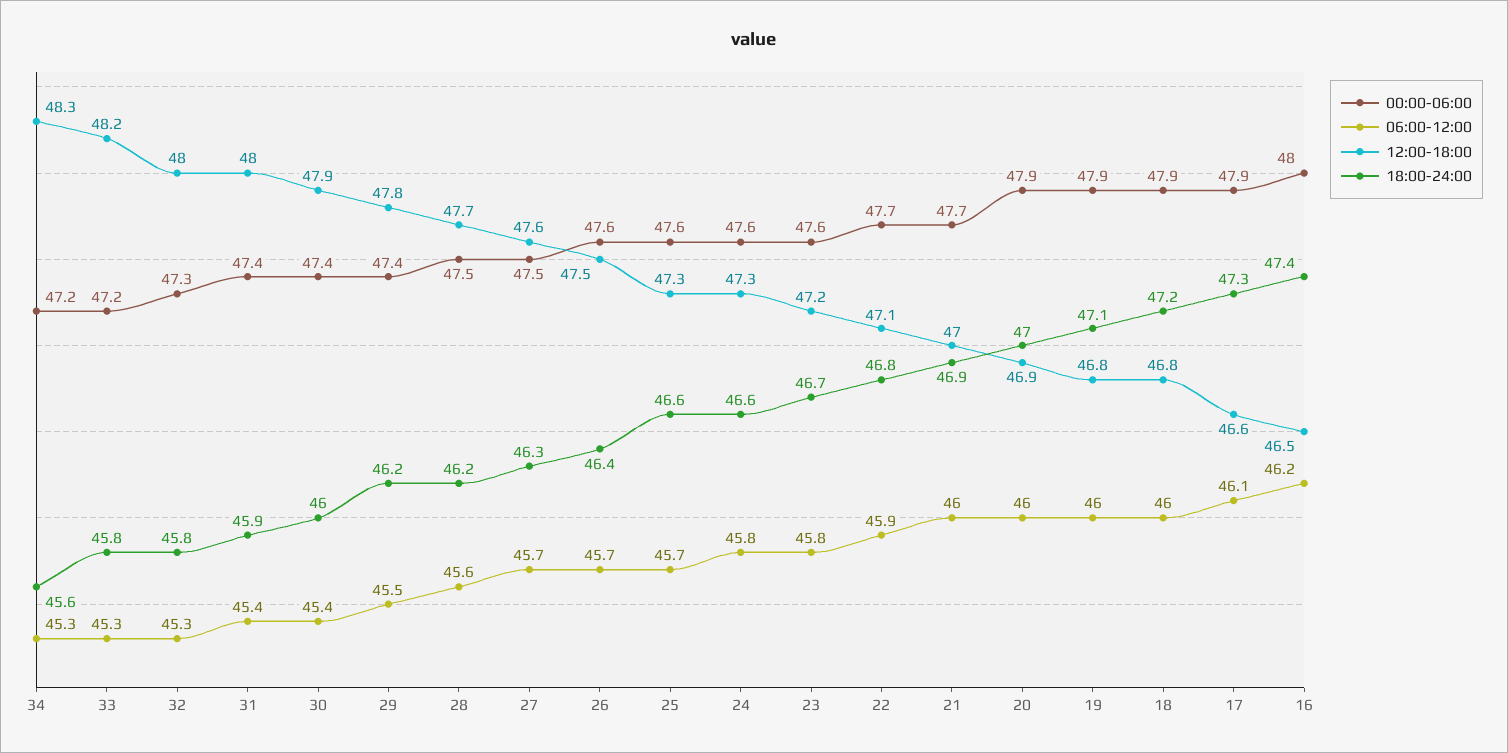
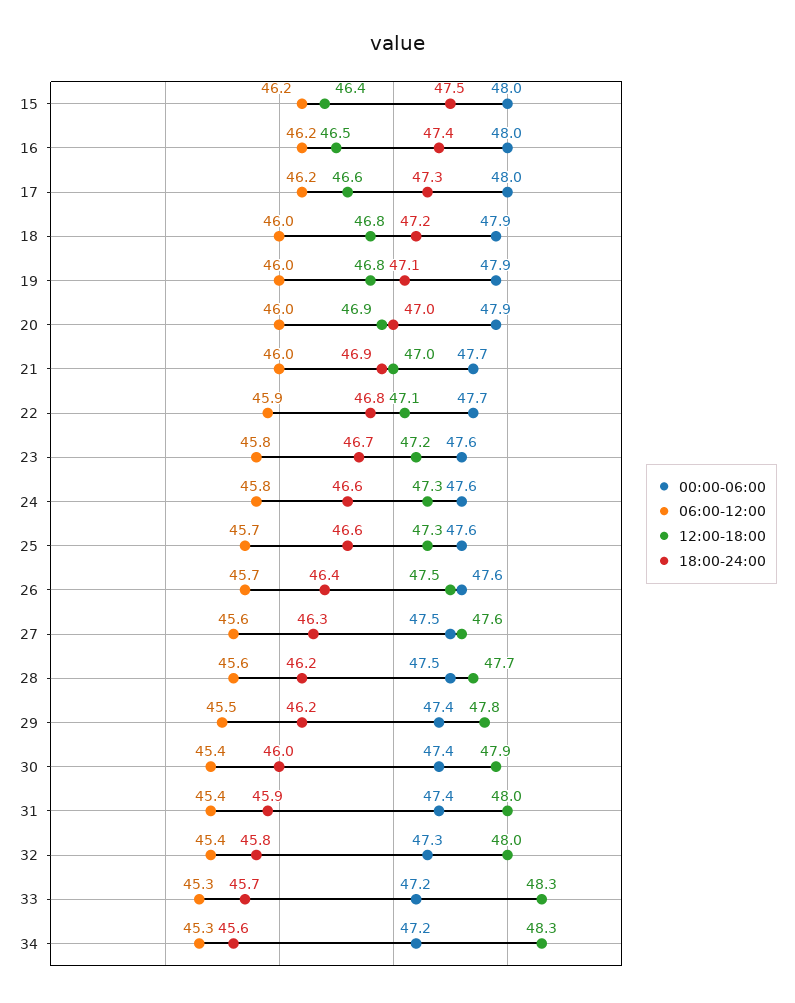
12:00-18:00, 33: 48.2 -> 48.3
18:00-24:00, 33: 45.8 -> 45.7
06:00-12:00, 32: 45.3 -> 45.4
06:00-12:00, 27: 45.7 -> 45.6
00:00-06:00, 17: 47.9 -> 48
06:00-12:00, 17: 46.1 -> 46.2
00:00-06:00, 15: none -> 48
06:00-12:00, 15: none -> 46.2
12:00-18:00, 15: none -> 46.4
18:00-24:00, 15: none -> 47.5

